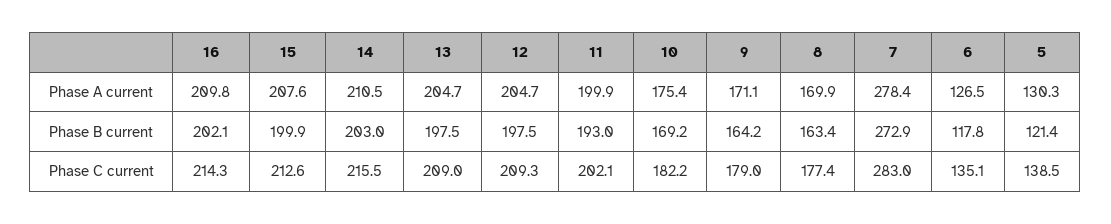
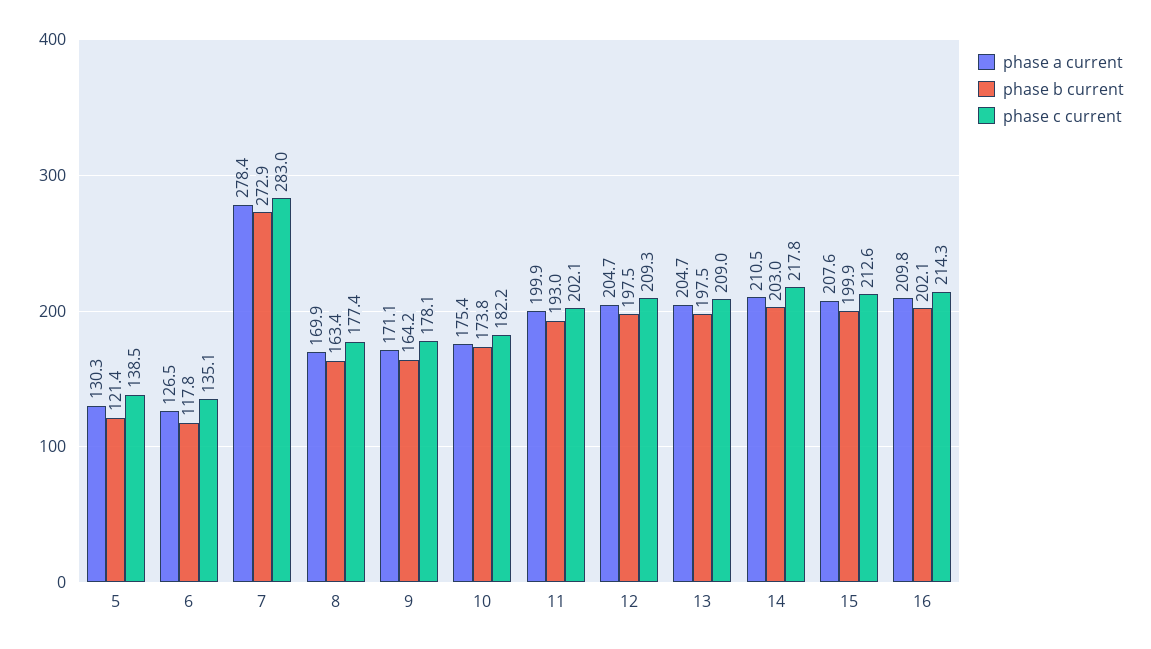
Phase B current, 10: 169.2 -> 173.8
Phase C current, 14: 215.5 -> 217.8
Phase C current, 9: 179 -> 178.1

